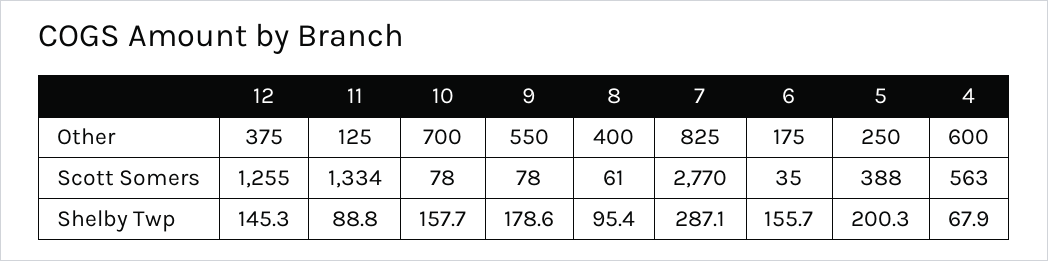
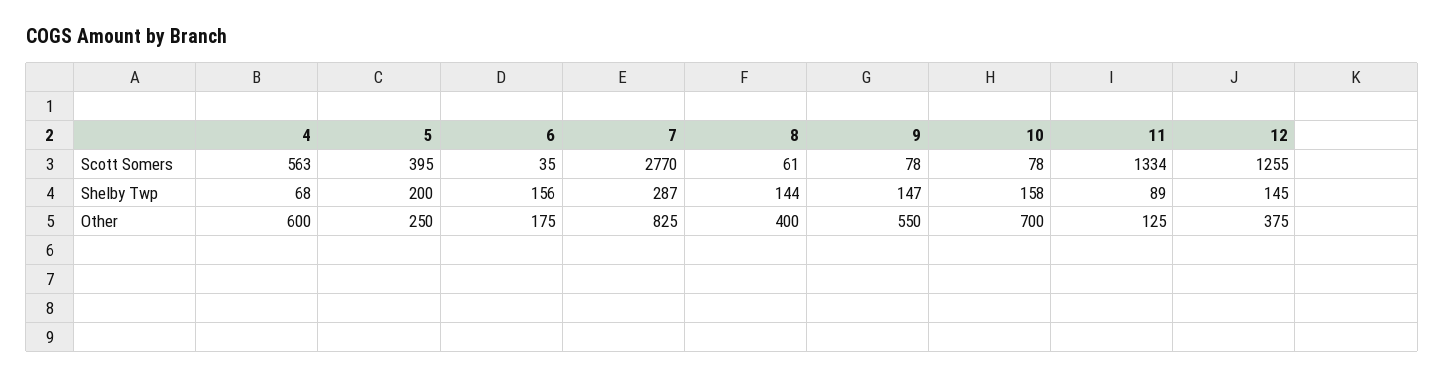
5, Scott Somers: 388 -> 395
9, Shelby Twp: 178.6 -> 147
8, Shelby Twp: 95.4 -> 144

